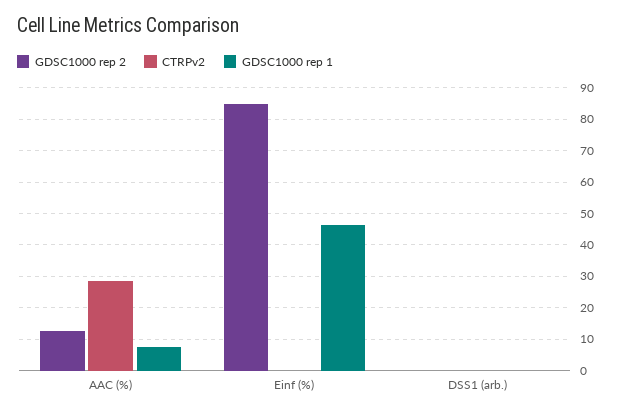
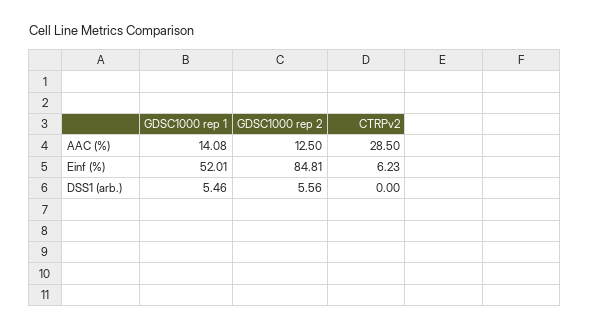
GDSC1000 rep 1, AAC (%): 8 -> 14.08
CTRPv2, Einf (%): 0 -> 6.23
GDSC1000 rep 1, Einf (%): 46 -> 52.01
GDSC1000 rep 2, DSS1 (arb.): 0 -> 5.56
GDSC1000 rep 1, DSS1 (arb.): 0 -> 5.46

